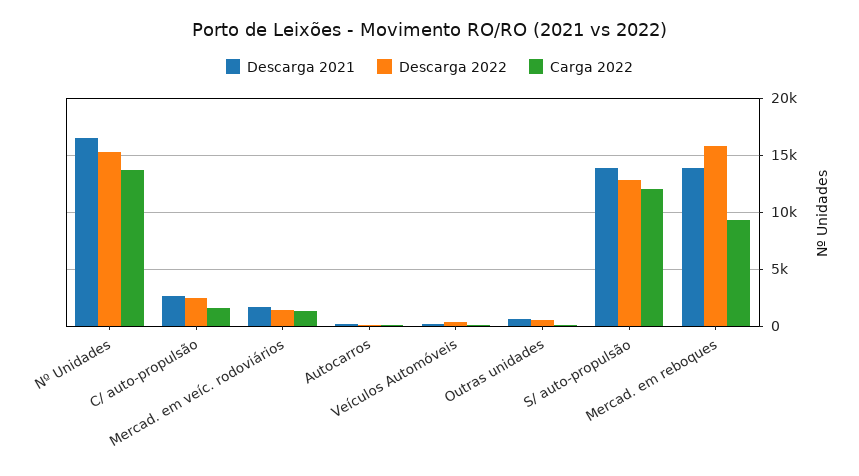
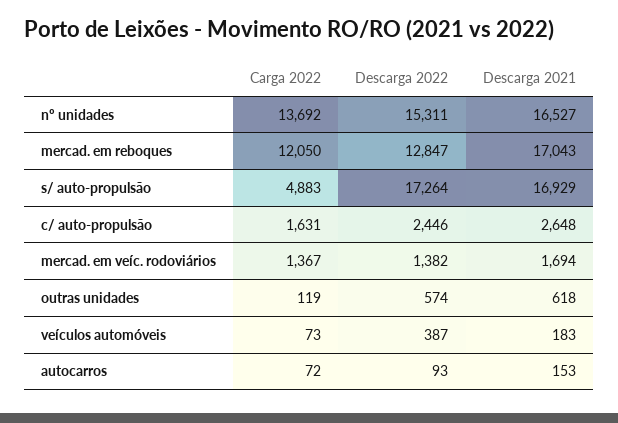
Descarga 2021, S/ auto-propulsão: 14000 -> 16929
Descarga 2022, S/ auto-propulsão: 13000 -> 17264
Carga 2022, S/ auto-propulsão: 12000 -> 4883
Descarga 2021, Mercad. em reboques: 14000 -> 17043
Descarga 2022, Mercad. em reboques: 16000 -> 12847
Carga 2022, Mercad. em reboques: 9000 -> 12050

